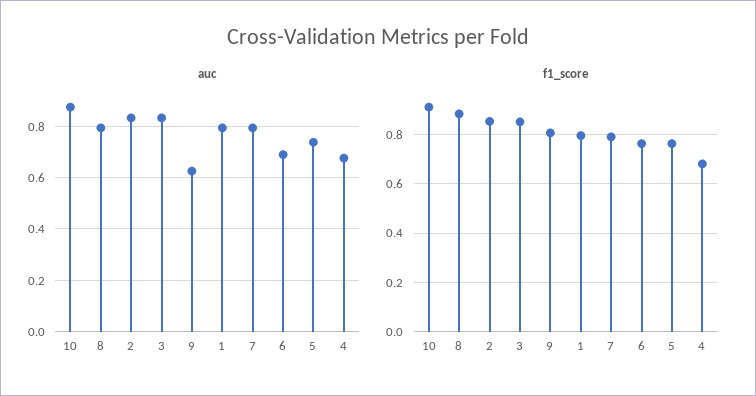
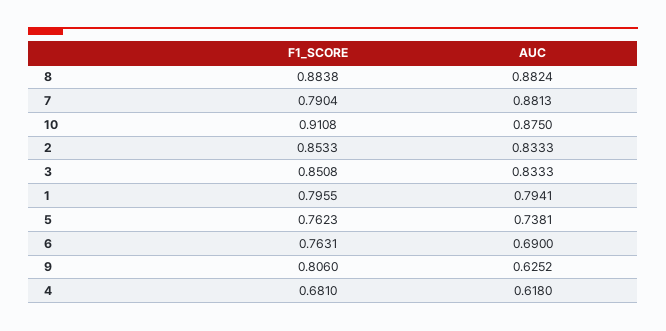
auc, 8: 0.8 -> 0.8824
auc, 7: 0.8 -> 0.8813
auc, 4: 0.675 -> 0.618

